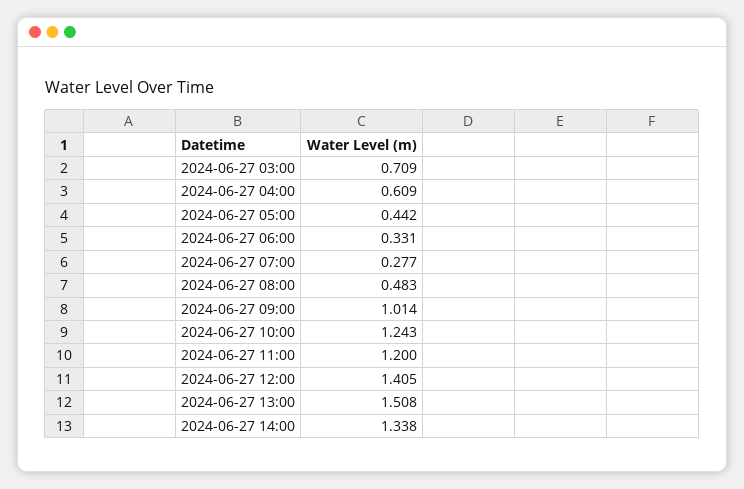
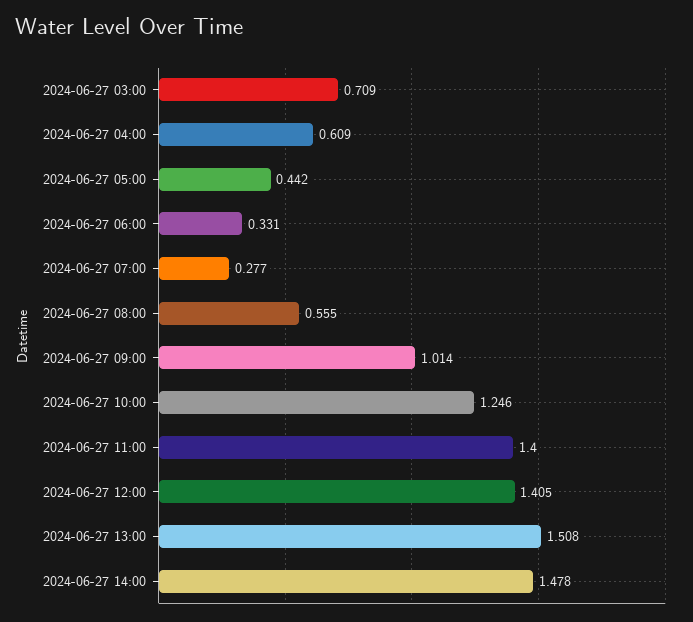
2024-06-27 08:00: 0.483 -> 0.555
2024-06-27 10:00: 1.243 -> 1.246
2024-06-27 11:00: 1.2 -> 1.4
2024-06-27 14:00: 1.338 -> 1.478

